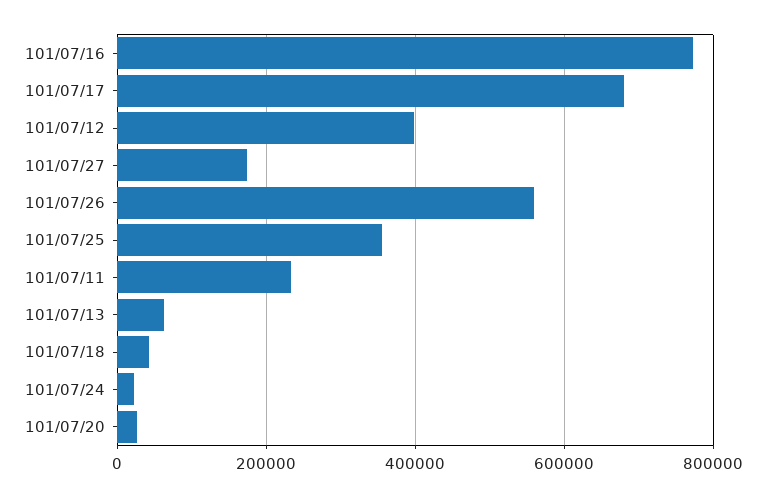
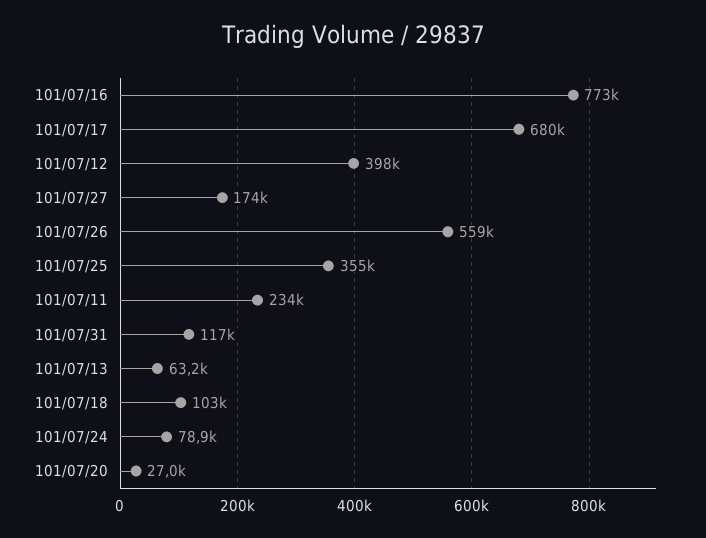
101/07/18: 40000 -> 103000
101/07/24: 20000 -> 78900
101/07/31: none -> 117000

